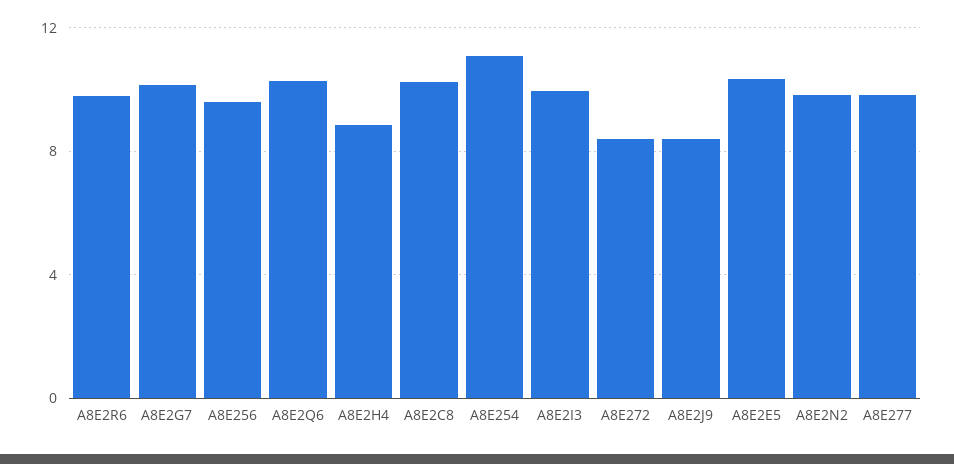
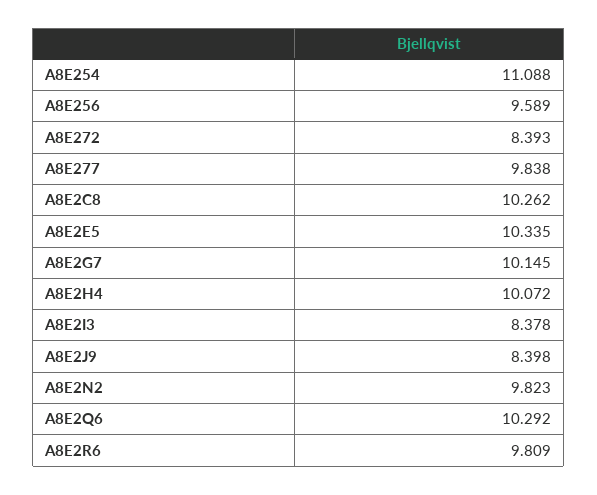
A8E2H4: 9 -> 10.072
A8E2I3: 10 -> 8.378

